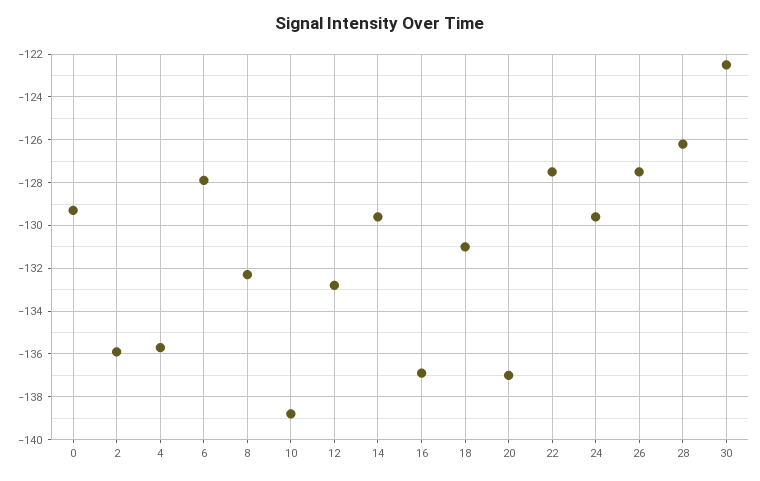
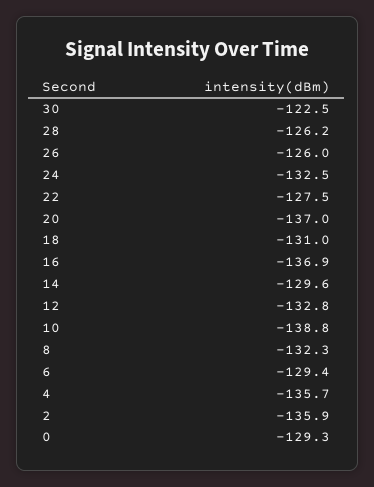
6: -128 -> -129.4
24: -129.5 -> -132.5
26: -127.5 -> -126

